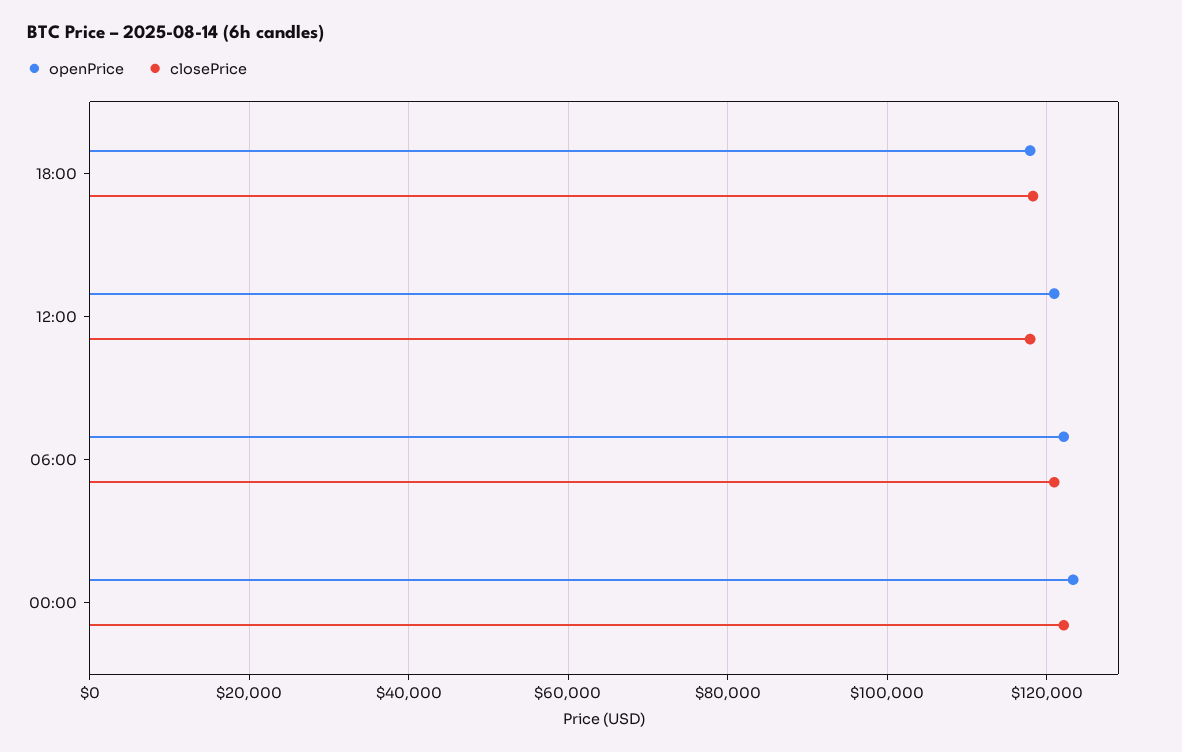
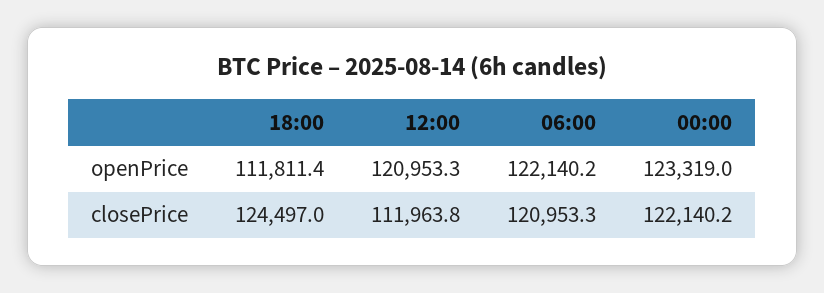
openPrice, 18:00: 118000 -> 111811.4
closePrice, 18:00: 118000 -> 124497
closePrice, 12:00: 118000 -> 111963.8

